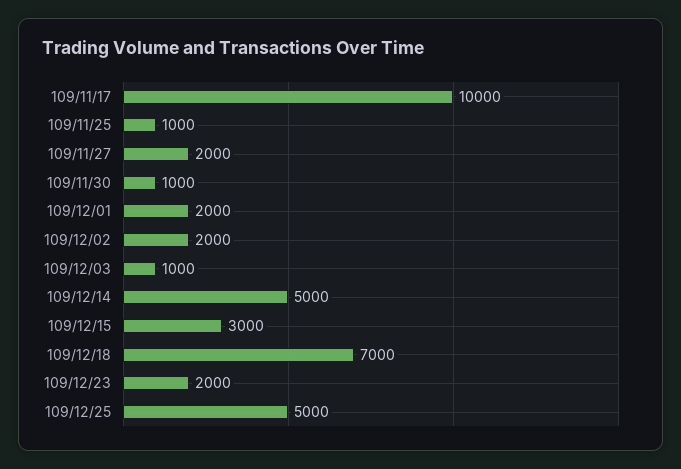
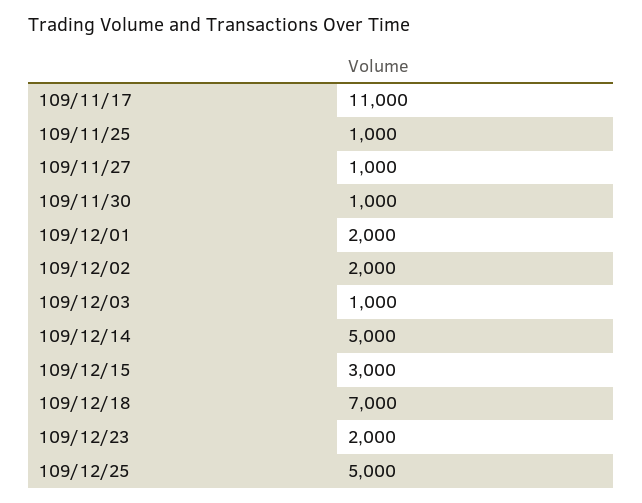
109/11/17: 10000 -> 11000
109/11/27: 2000 -> 1000

